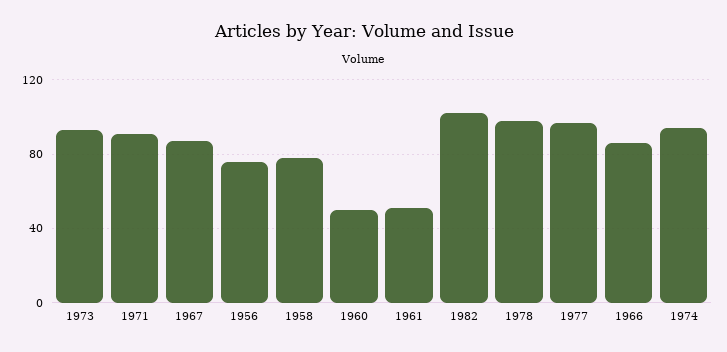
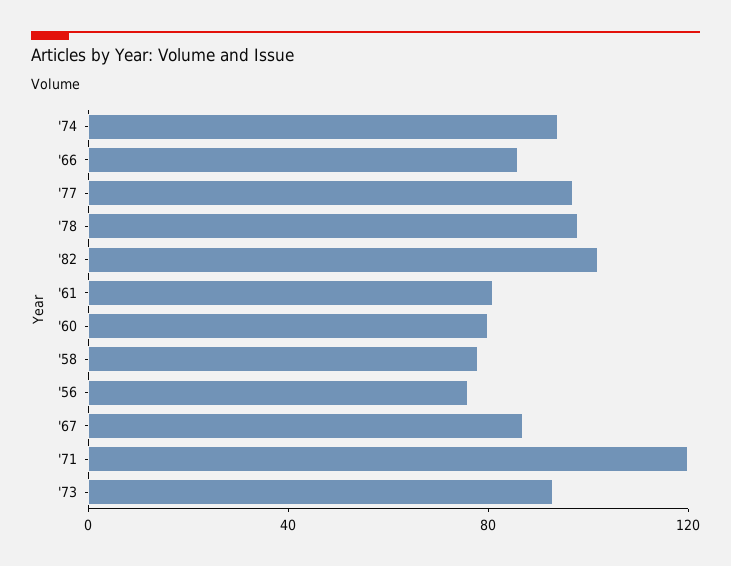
1971: 90 -> 120
1960: 50 -> 80
1961: 50 -> 80

